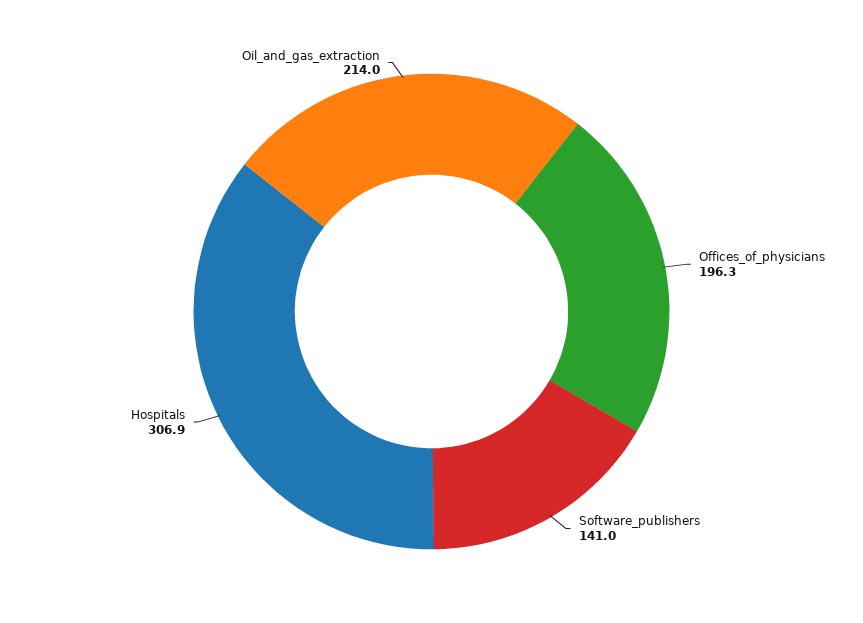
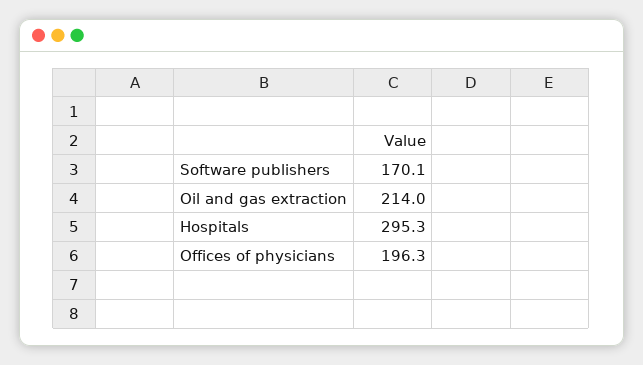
Software_publishers: 141 -> 170.1
Hospitals: 306.9 -> 295.3

